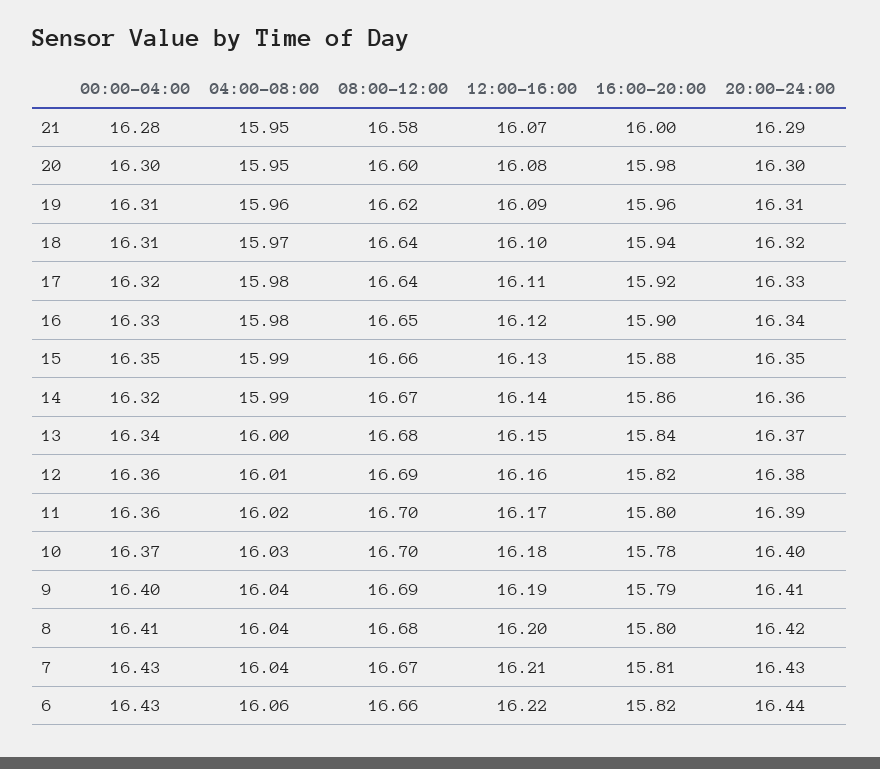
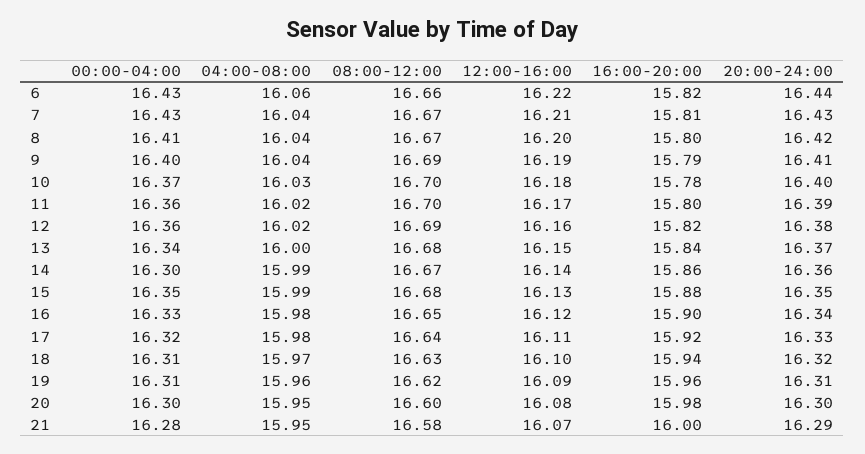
08:00-12:00, 18: 16.64 -> 16.63
08:00-12:00, 15: 16.66 -> 16.68
00:00-04:00, 14: 16.32 -> 16.3
04:00-08:00, 12: 16.01 -> 16.02
08:00-12:00, 8: 16.68 -> 16.67

